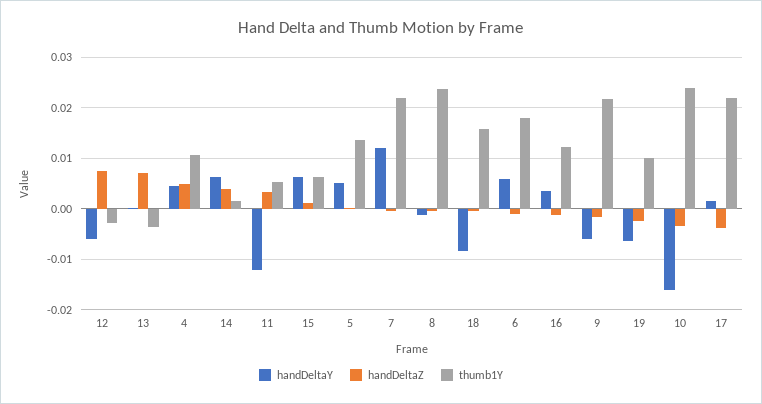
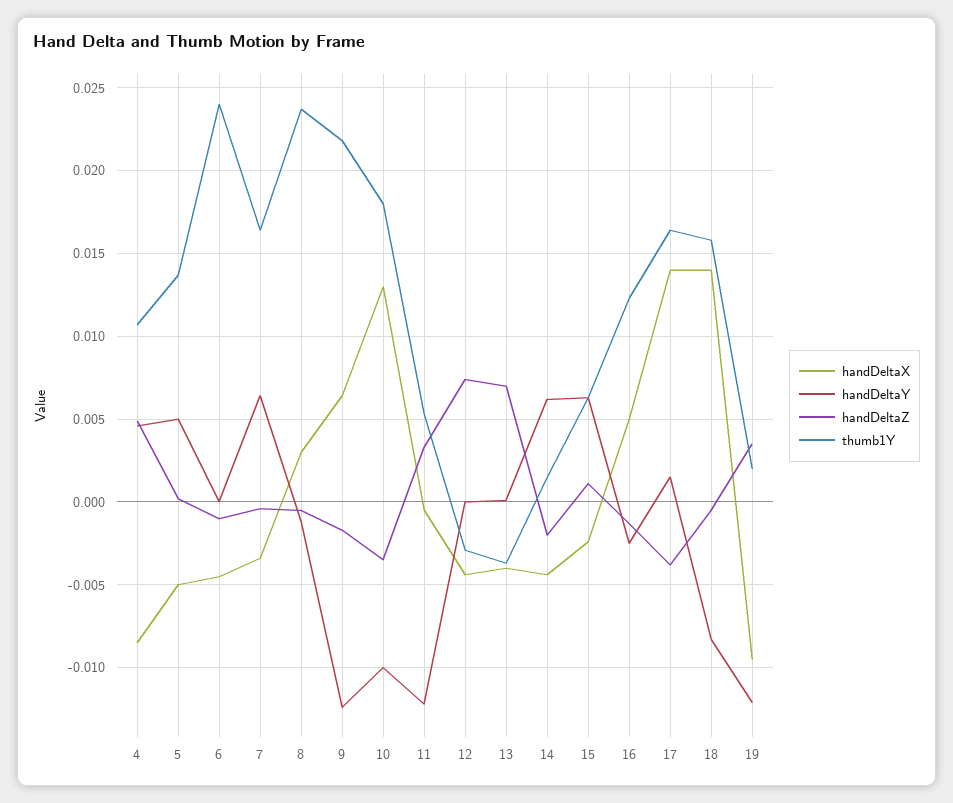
handDeltaY, 12: -0.006 -> 0
handDeltaZ, 14: 0.004 -> -0.002
handDeltaY, 7: 0.012 -> 0.0065
thumb1Y, 7: 0.022 -> 0.0165
handDeltaY, 6: 0.006 -> 0
thumb1Y, 6: 0.018 -> 0.024
handDeltaY, 16: 0.004 -> -0.0025
handDeltaY, 9: -0.006 -> -0.0125
handDeltaY, 19: -0.006 -> -0.012
handDeltaZ, 19: -0.002 -> 0.0035
thumb1Y, 19: 0.01 -> 0.002
handDeltaY, 10: -0.016 -> -0.01
thumb1Y, 10: 0.024 -> 0.018
thumb1Y, 17: 0.022 -> 0.0165
handDeltaX, 4: none -> -0.0085
handDeltaX, 5: none -> -0.005
handDeltaX, 6: none -> -0.0045
handDeltaX, 7: none -> -0.0035
handDeltaX, 8: none -> 0.003
handDeltaX, 9: none -> 0.0065
handDeltaX, 10: none -> 0.013
handDeltaX, 11: none -> -0.0005
handDeltaX, 12: none -> -0.0045
handDeltaX, 13: none -> -0.004
handDeltaX, 14: none -> -0.0045
handDeltaX, 15: none -> -0.0025
handDeltaX, 16: none -> 0.005
handDeltaX, 17: none -> 0.014
handDeltaX, 18: none -> 0.014
handDeltaX, 19: none -> -0.0095

